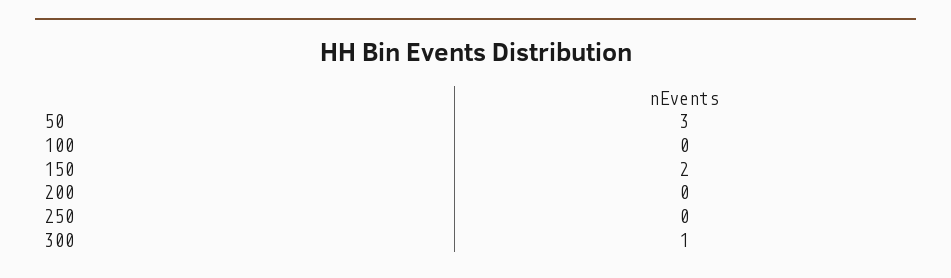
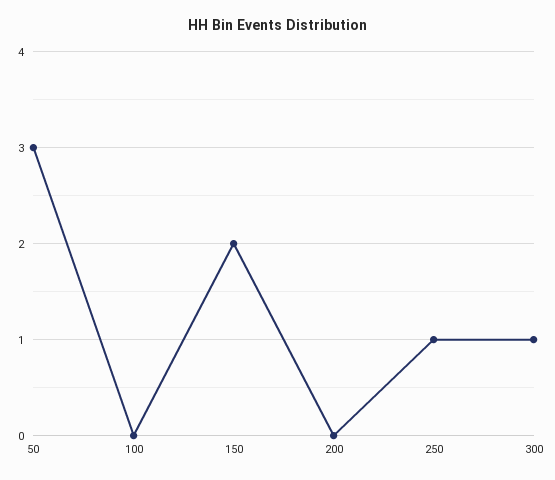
250: 0 -> 1

